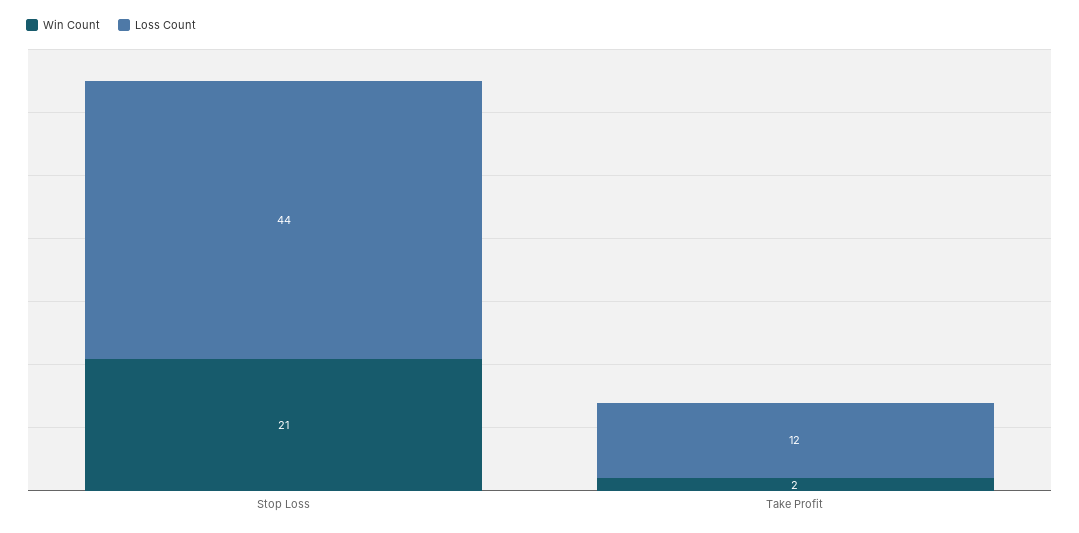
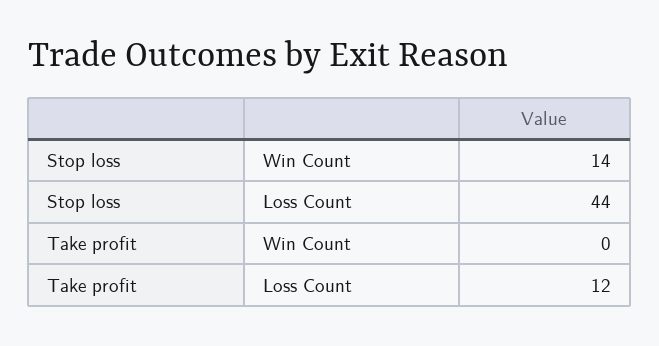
Win Count, Stop Loss: 21 -> 14
Win Count, Take Profit: 2 -> 0

